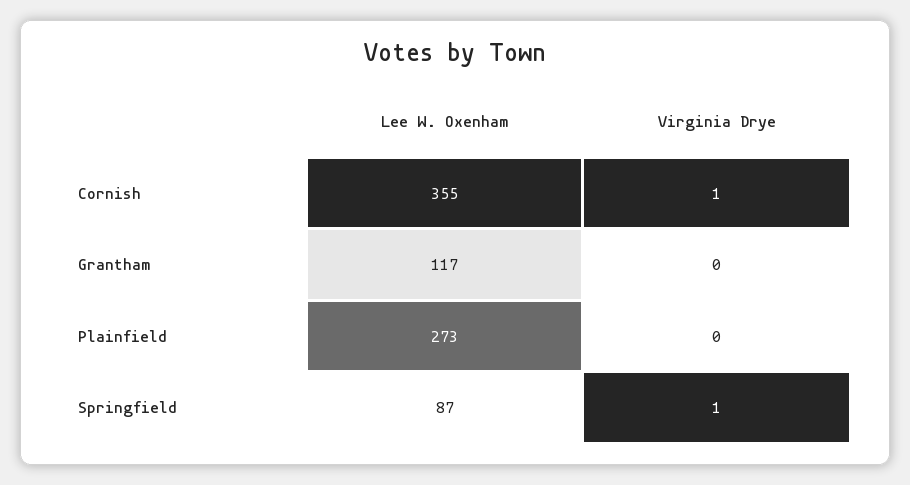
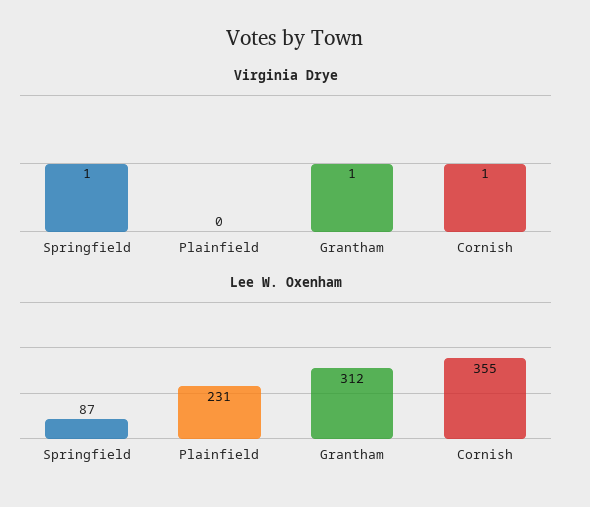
Lee W. Oxenham, Grantham: 117 -> 312
Virginia Drye, Grantham: 0 -> 1
Lee W. Oxenham, Plainfield: 273 -> 231

